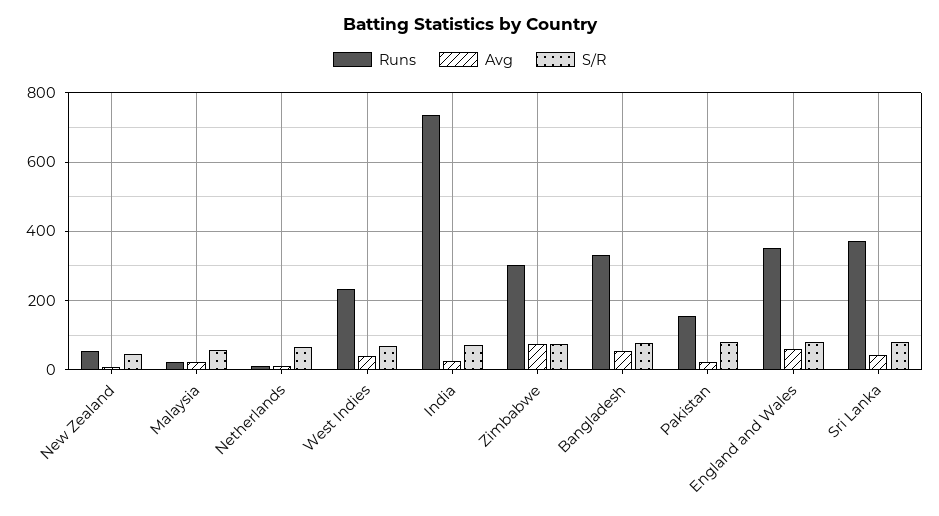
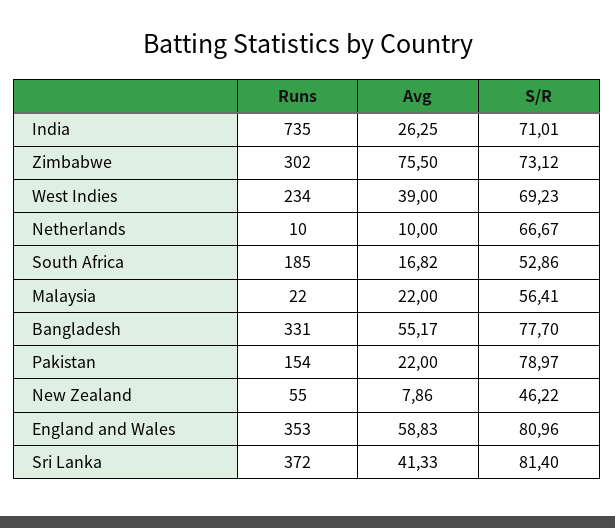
Runs, South Africa: none -> 185
Avg, South Africa: none -> 16.82
S/R, South Africa: none -> 52.86

